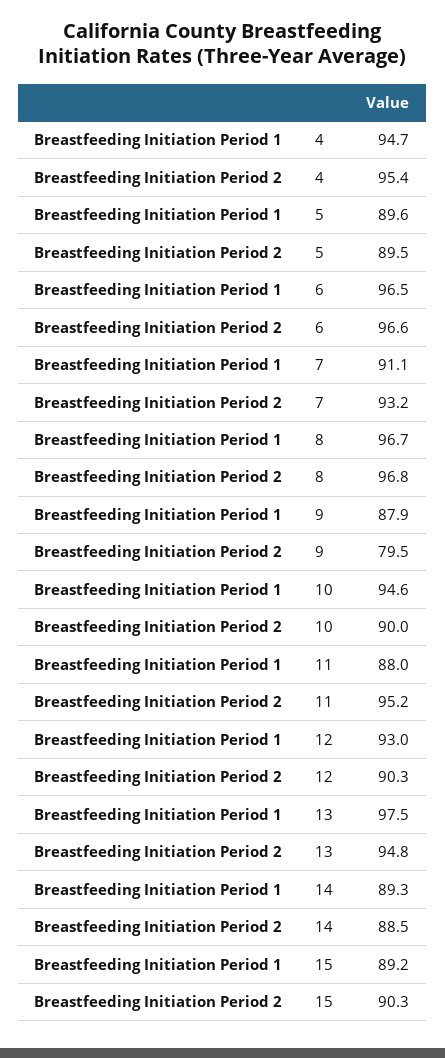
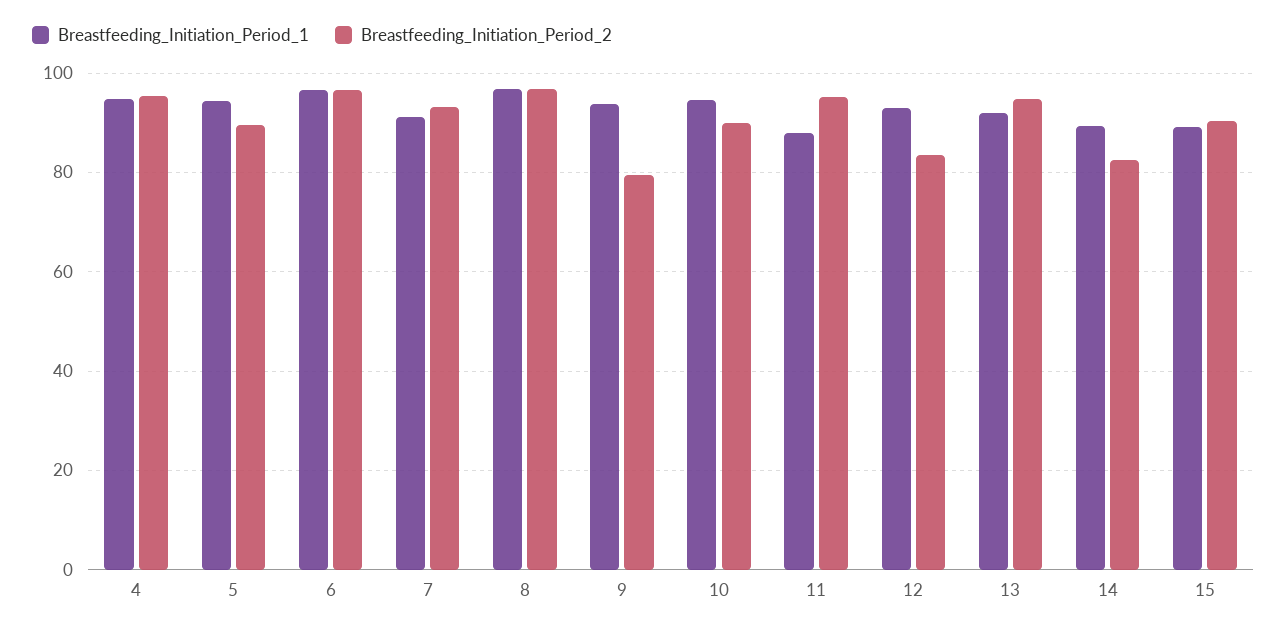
Breastfeeding Initiation Period 1, 5: 89.6 -> 94
Breastfeeding Initiation Period 1, 9: 87.9 -> 94
Breastfeeding Initiation Period 2, 12: 90.3 -> 84
Breastfeeding Initiation Period 1, 13: 97.5 -> 92
Breastfeeding Initiation Period 2, 14: 88.5 -> 82

